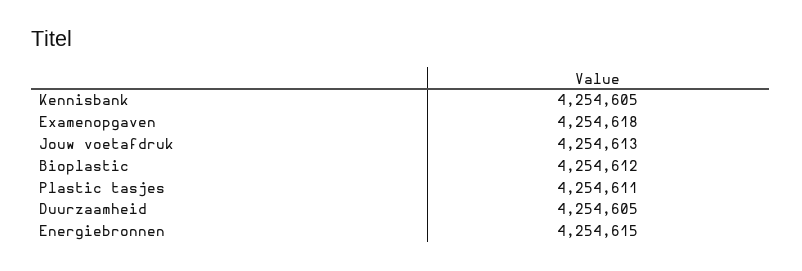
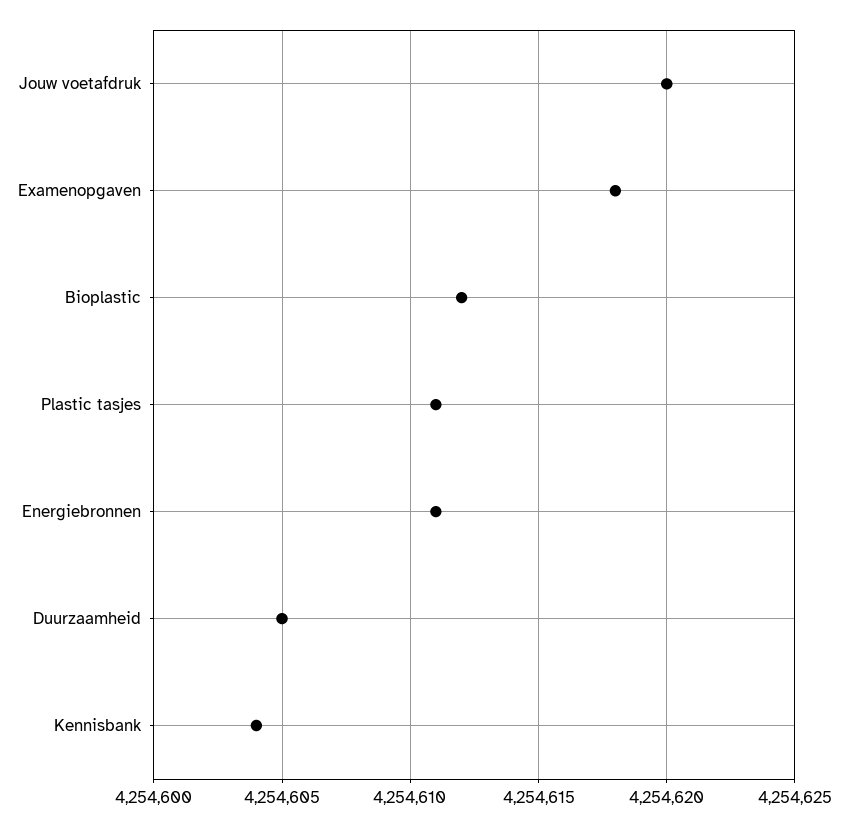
Kennisbank: 4254605 -> 4254604
Jouw voetafdruk: 4254613 -> 4254620
Energiebronnen: 4254615 -> 4254611

